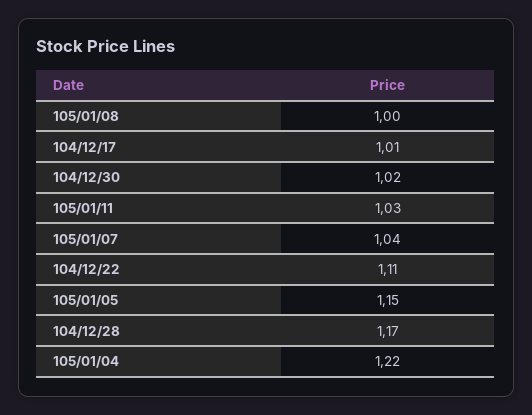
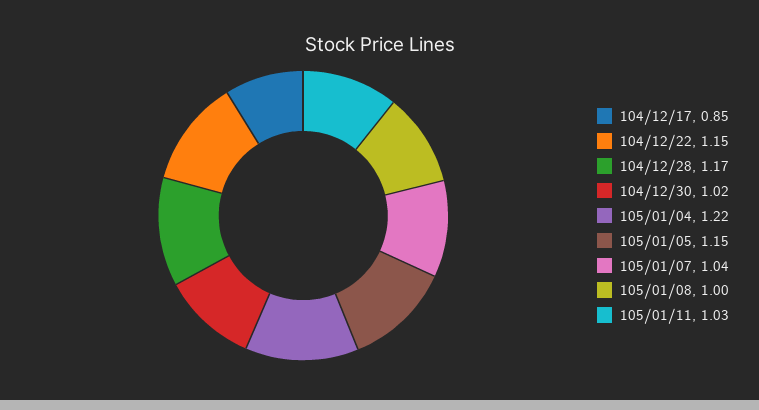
104/12/17: 1.01 -> 0.85
104/12/22: 1.11 -> 1.15

